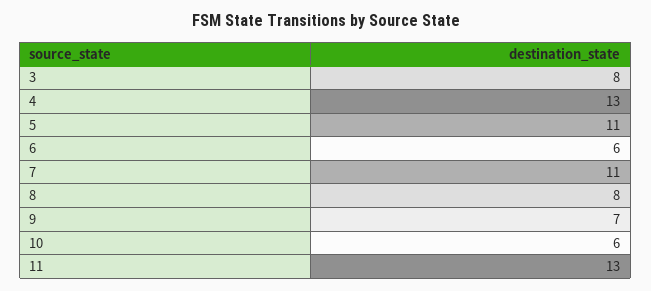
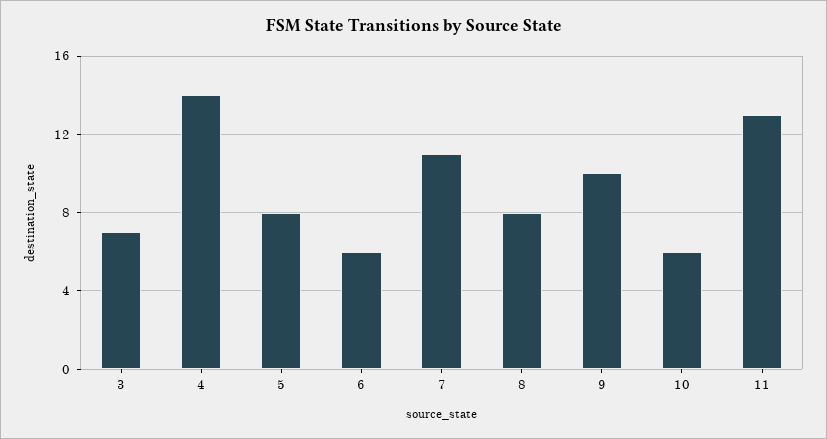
3: 8 -> 7
4: 13 -> 14
5: 11 -> 8
9: 7 -> 10

